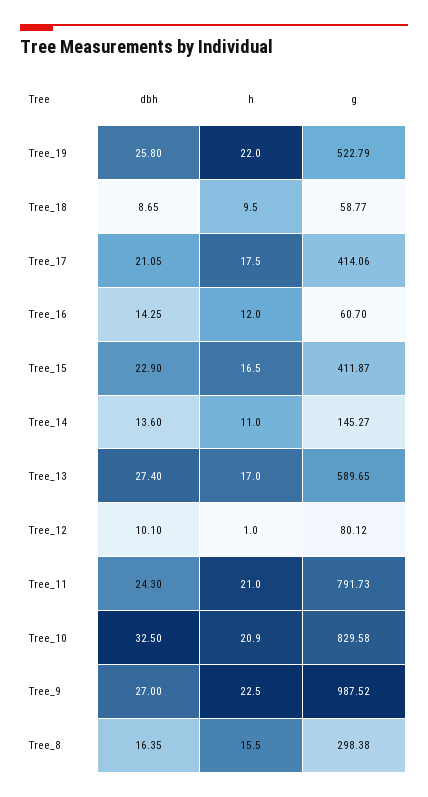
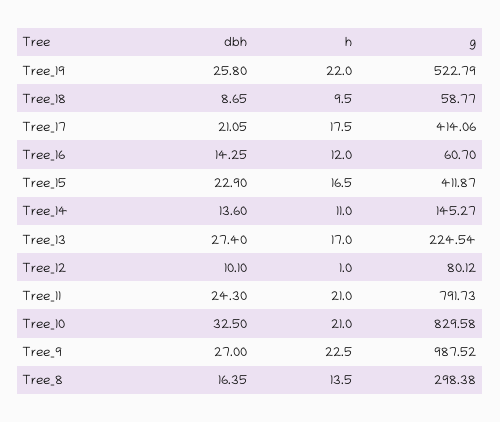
g, Tree_13: 589.65 -> 224.54
h, Tree_10: 20.9 -> 21
h, Tree_8: 15.5 -> 13.5

